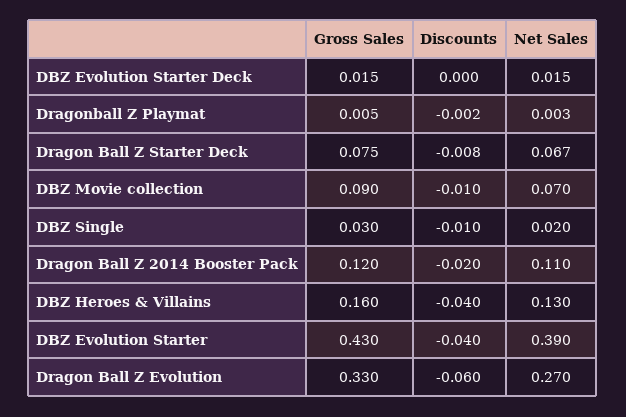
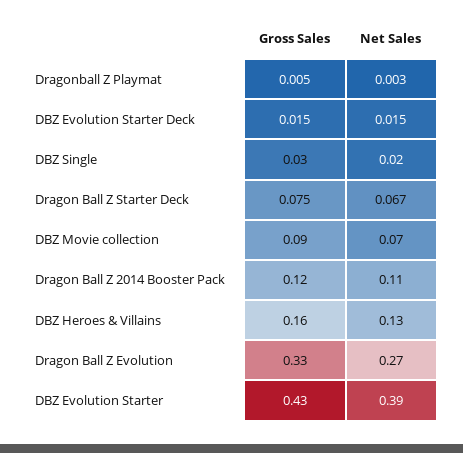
Discounts, DBZ Evolution Starter Deck: 0 -> none
Discounts, Dragonball Z Playmat: -0.002 -> none
Discounts, Dragon Ball Z Starter Deck: -0.008 -> none
Discounts, DBZ Movie collection: -0.01 -> none
Discounts, DBZ Single: -0.01 -> none
Discounts, Dragon Ball Z 2014 Booster Pack: -0.02 -> none
Discounts, DBZ Heroes & Villains: -0.04 -> none
Discounts, DBZ Evolution Starter: -0.04 -> none
Discounts, Dragon Ball Z Evolution: -0.06 -> none

